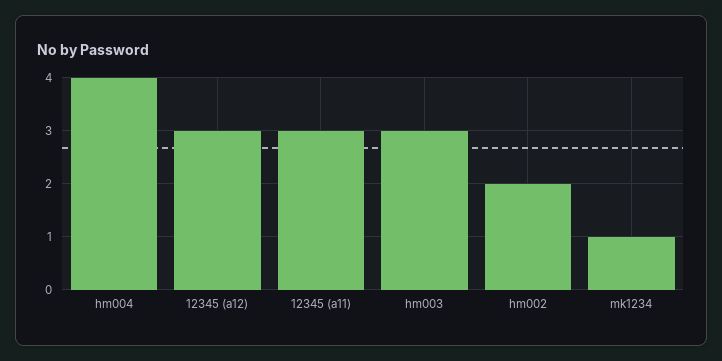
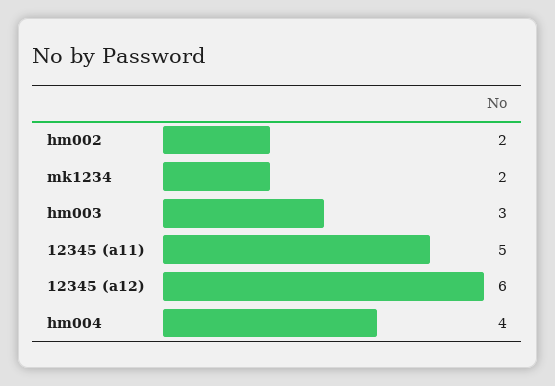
12345 (a12): 3 -> 6
12345 (a11): 3 -> 5
mk1234: 1 -> 2

